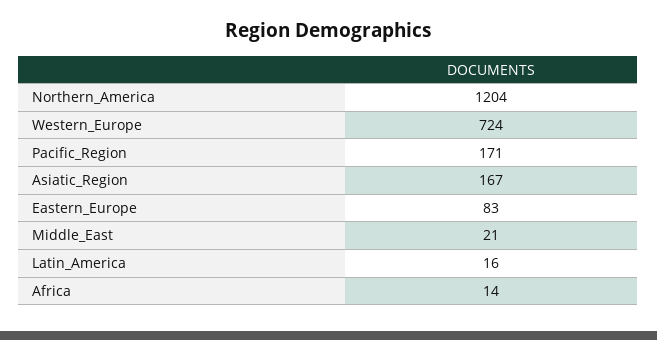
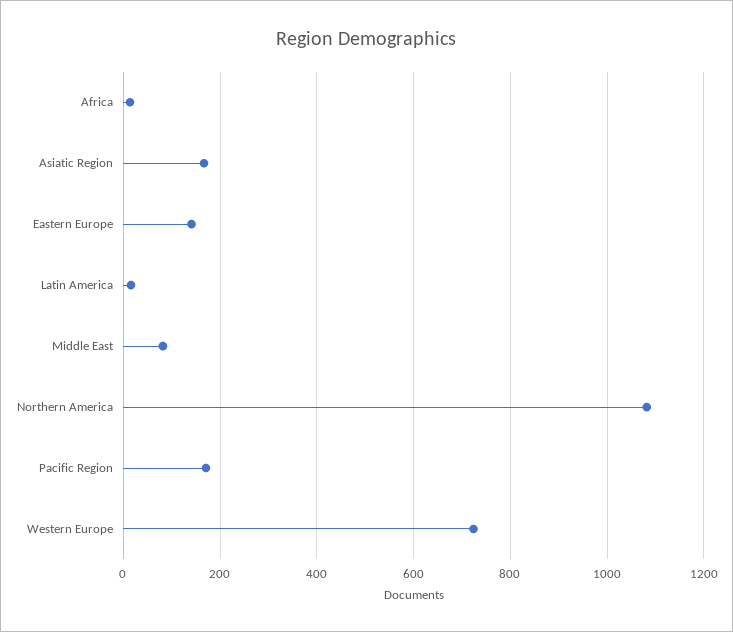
Northern_America: 1204 -> 1080
Eastern_Europe: 83 -> 140
Middle_East: 21 -> 80

